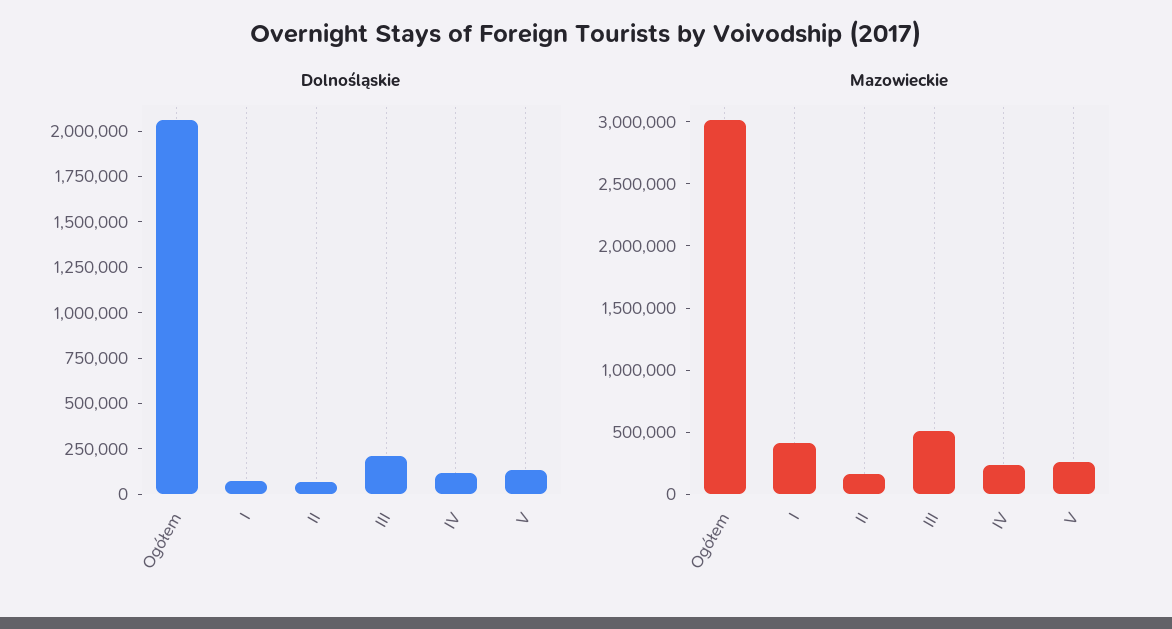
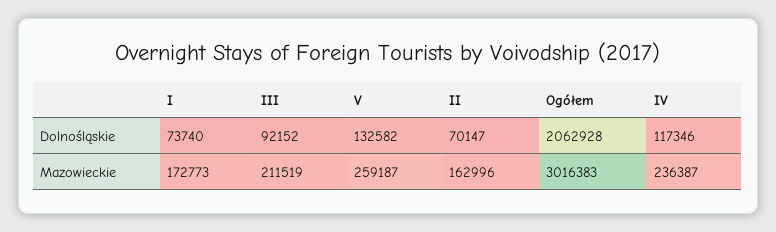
Dolnośląskie, III: 200000 -> 92152
Mazowieckie, I: 400000 -> 172773
Mazowieckie, III: 500000 -> 211519

